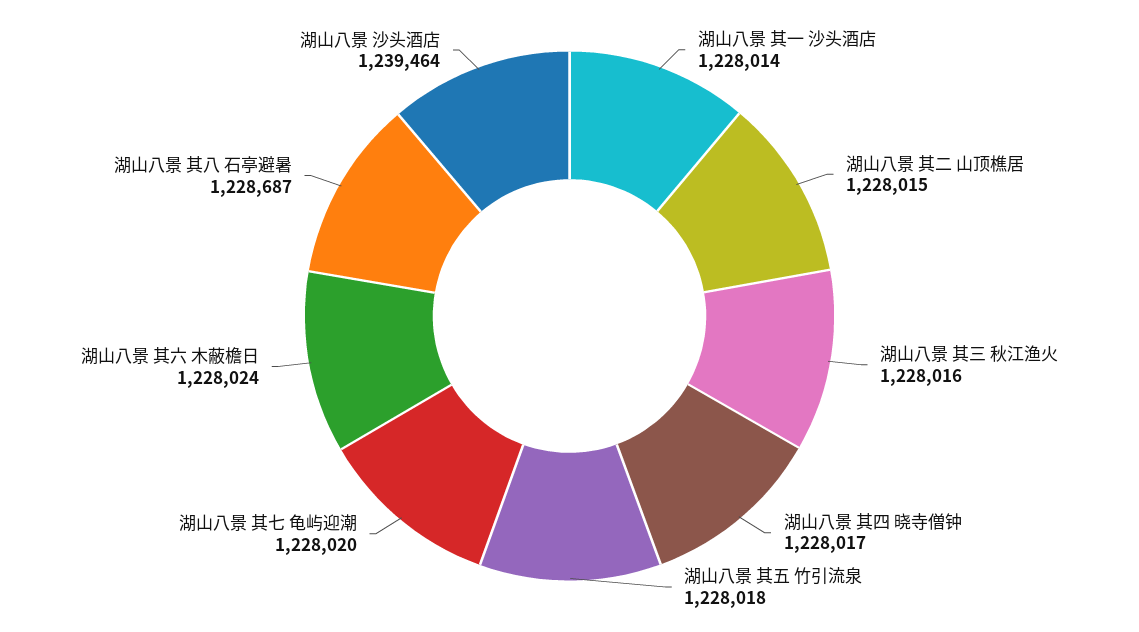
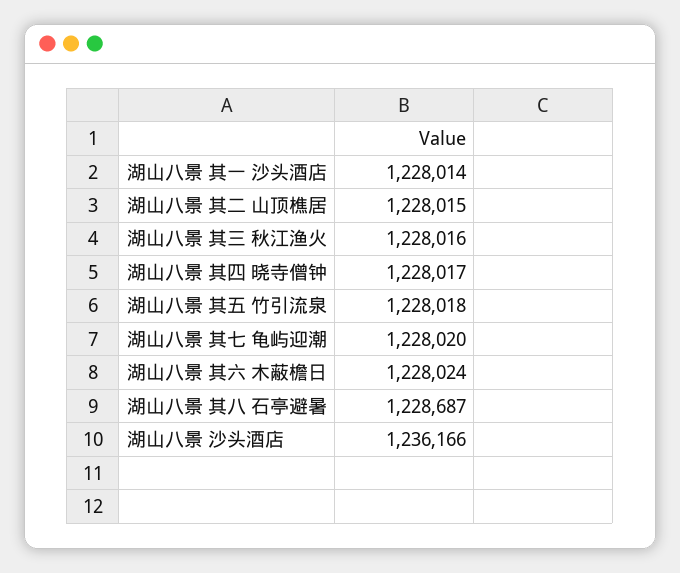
湖山八景 沙头酒店: 1239464 -> 1236166

